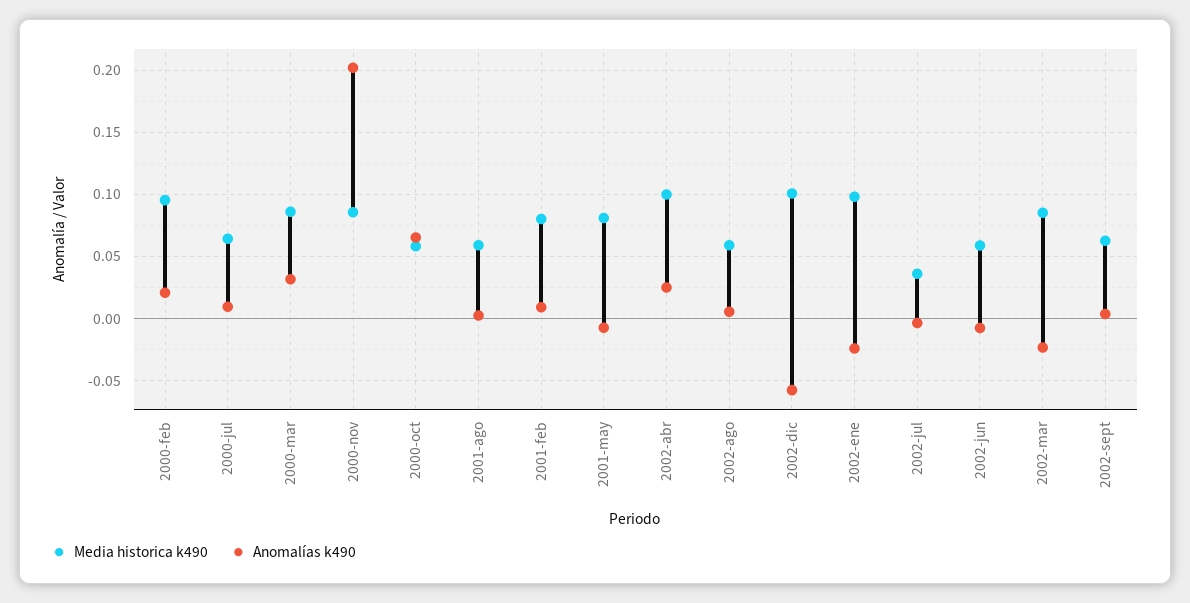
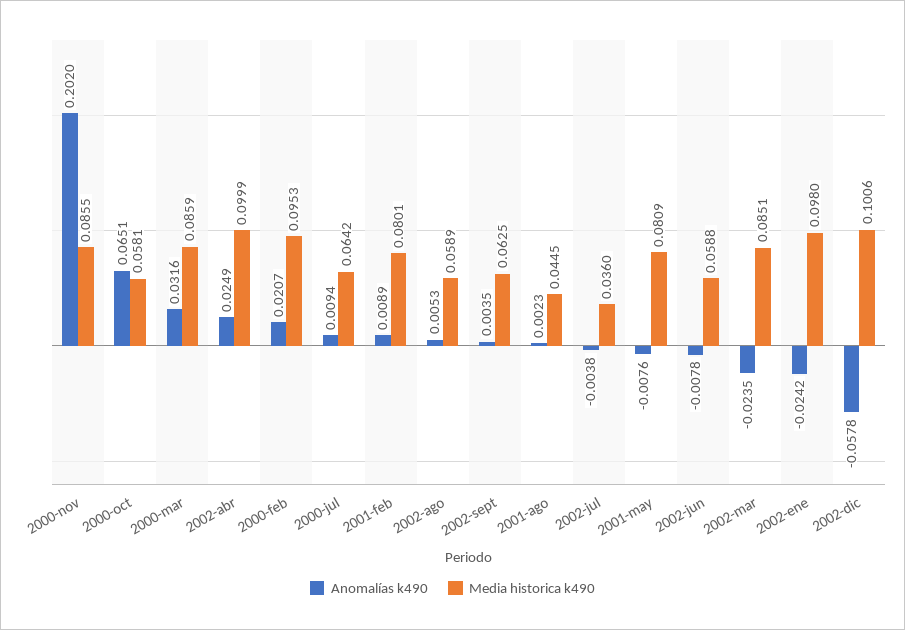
Media historica k490, 2001-ago: 0.06 -> 0.0445

